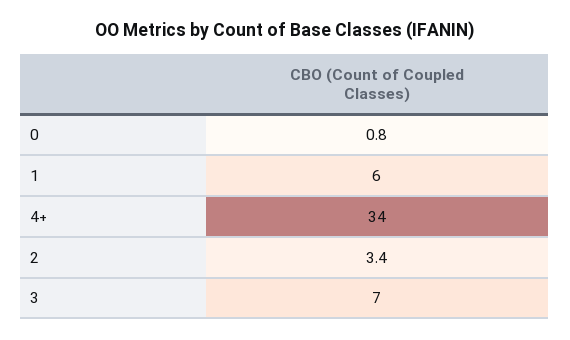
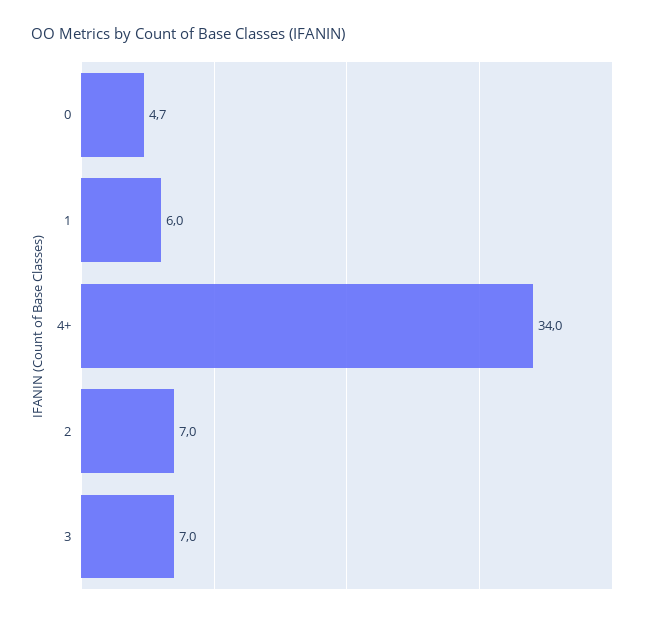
0: 0.8 -> 4.7
2: 3.4 -> 7

